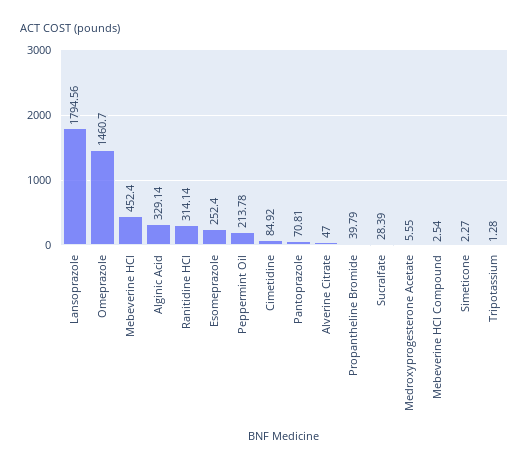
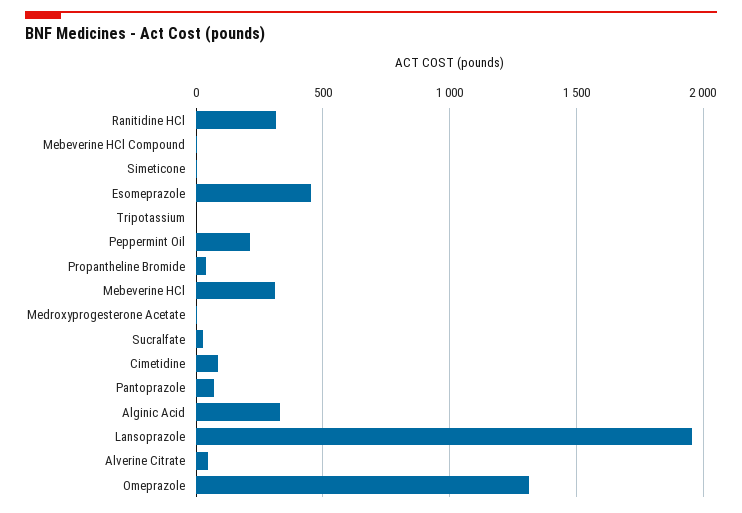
Lansoprazole: 1794.56 -> 1950
Omeprazole: 1460.7 -> 1300
Mebeverine HCl: 452.4 -> 300
Esomeprazole: 252.4 -> 450

